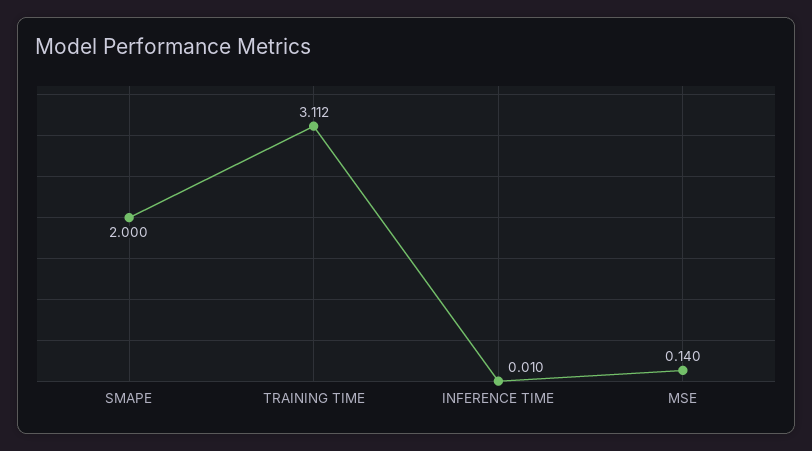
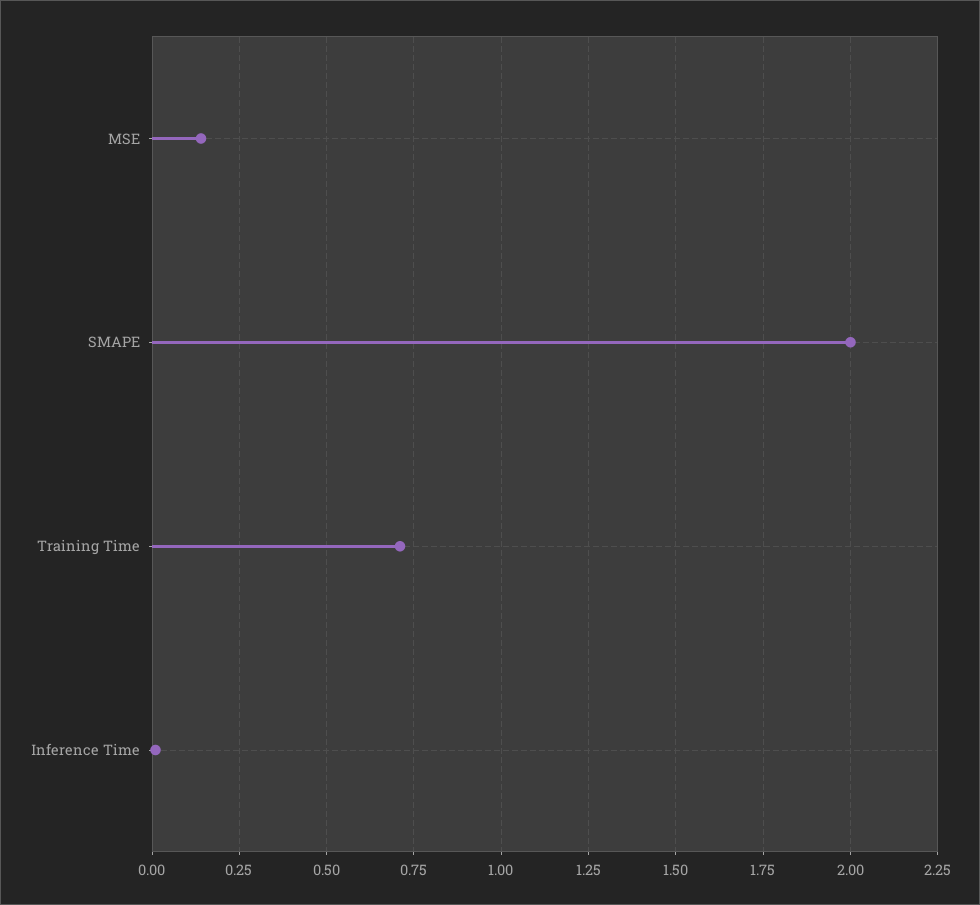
TRAINING TIME: 3.112 -> 0.7

